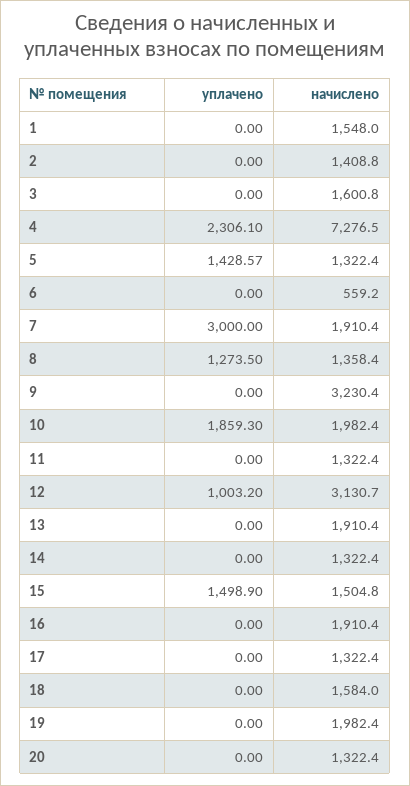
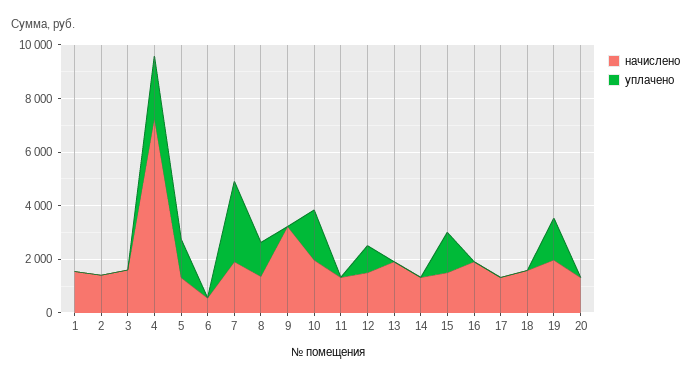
начислено, 12: 3130.7 -> 1500
уплачено, 19: 0 -> 1500

